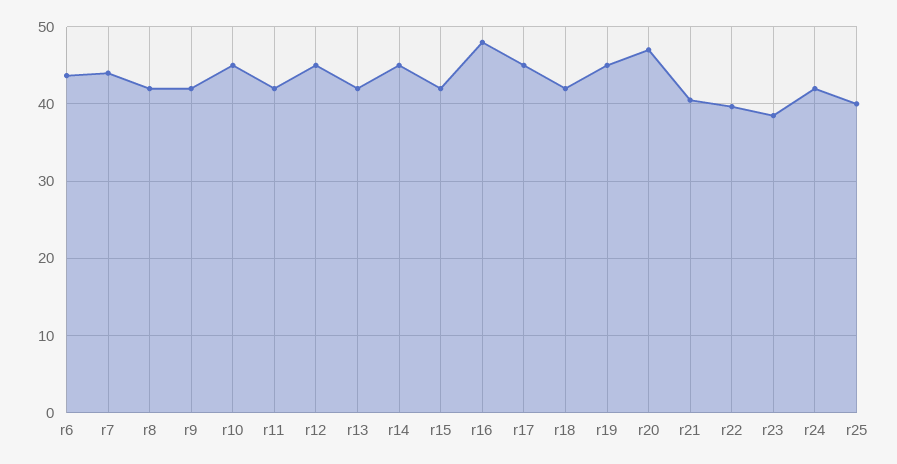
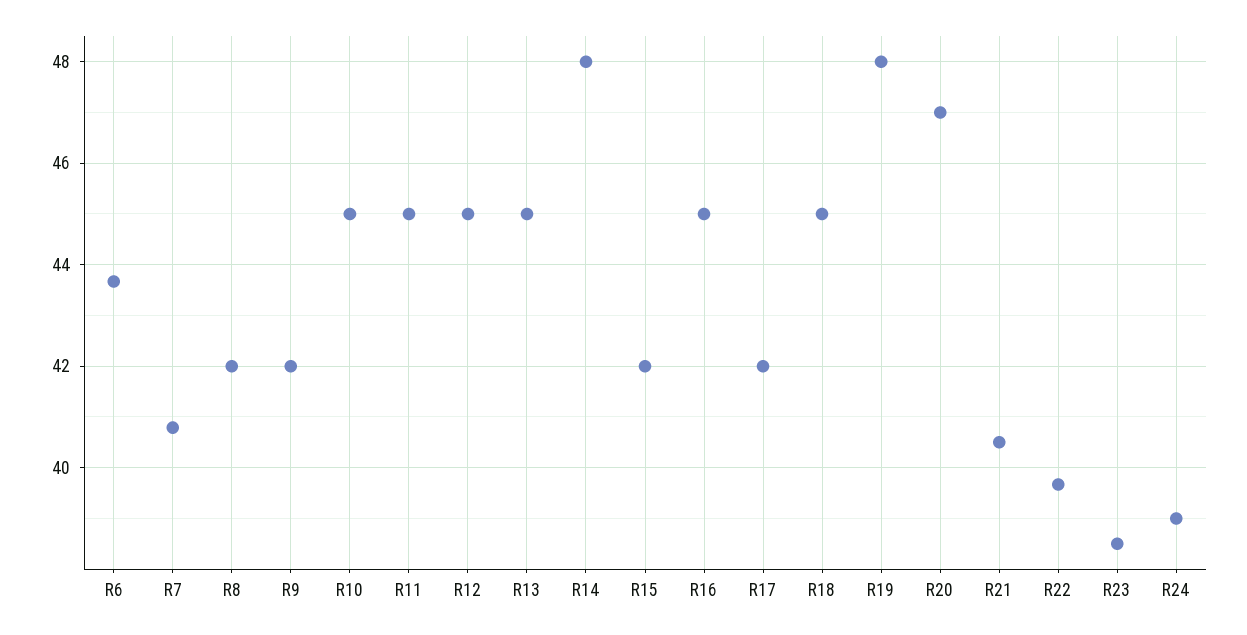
r7: 44 -> 40.8
r11: 42 -> 45
r13: 42 -> 45
r14: 45 -> 48
r16: 48 -> 45
r17: 45 -> 42
r18: 42 -> 45
r19: 45 -> 48
r24: 42 -> 39
r25: 40 -> none

